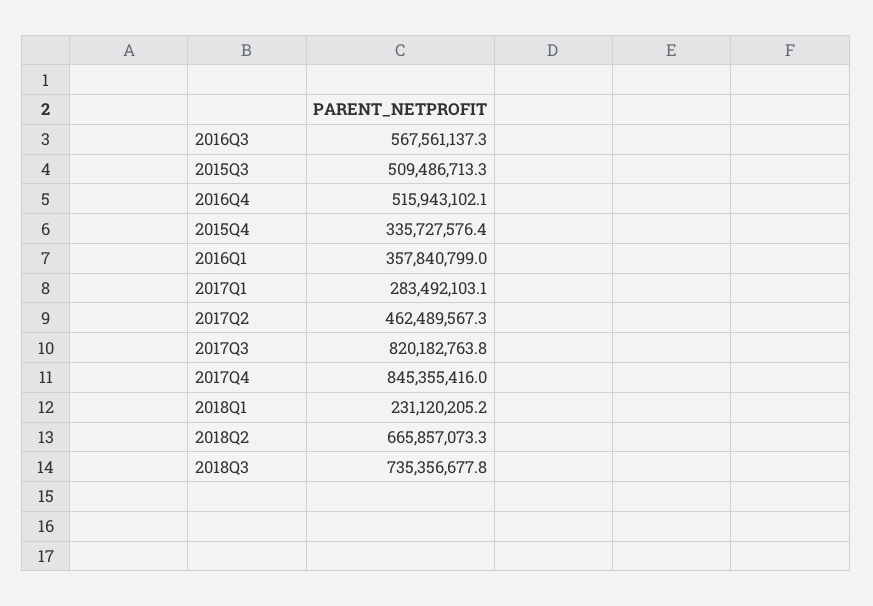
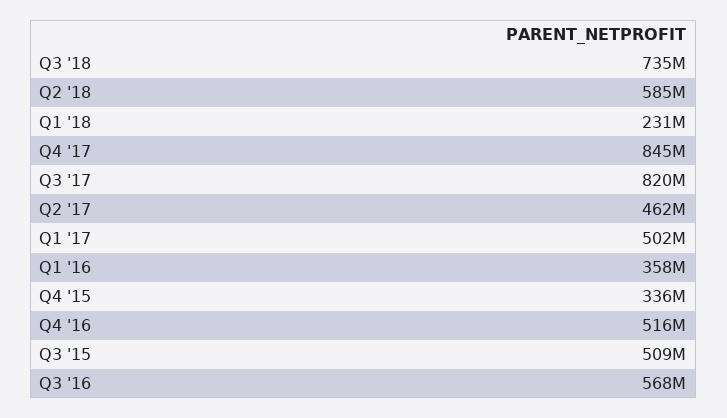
2017Q1: 283492103.1 -> 502000000
2018Q2: 665857073.3 -> 585000000

